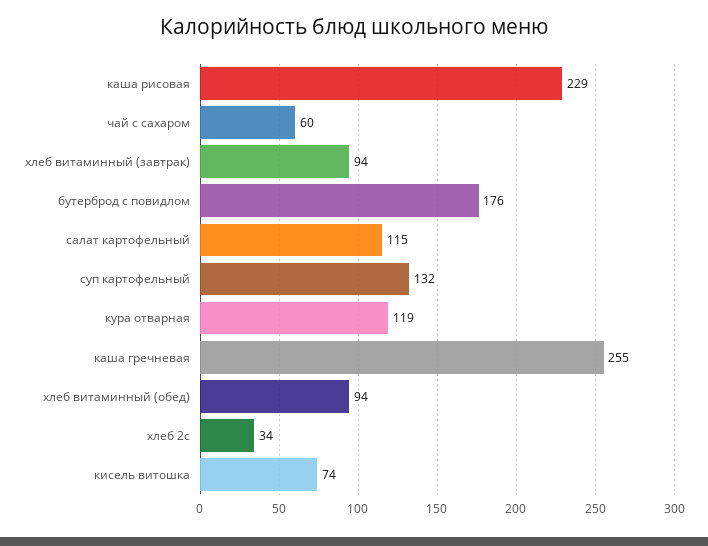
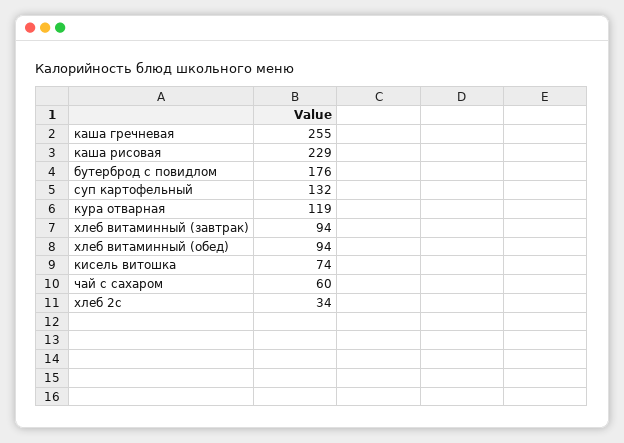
салат картофельный: 115 -> none

